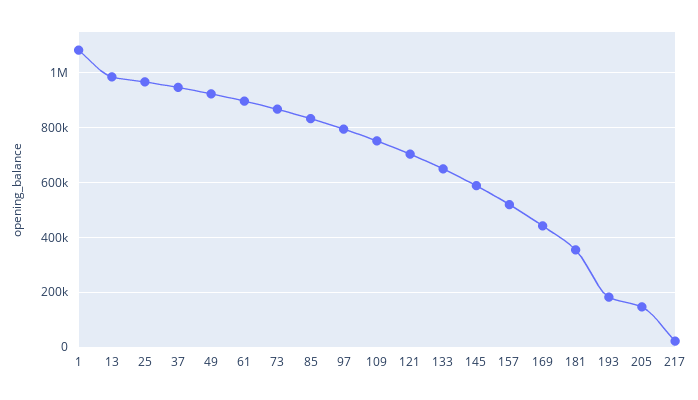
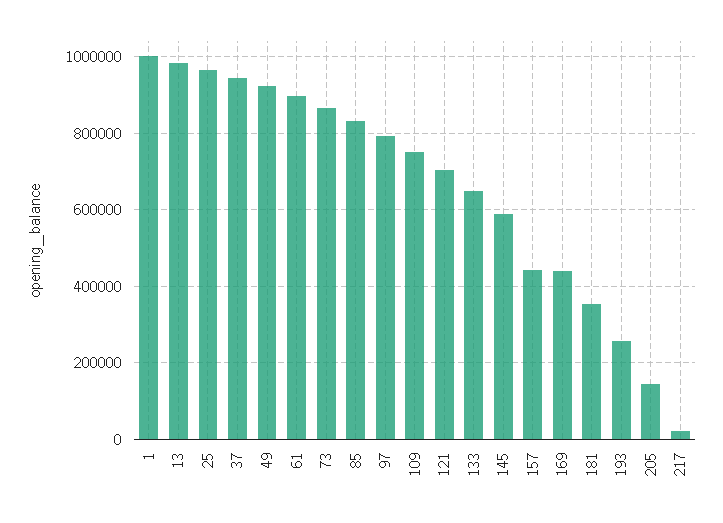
1: 1075000 -> 1000000
157: 525000 -> 440000
193: 175000 -> 260000

